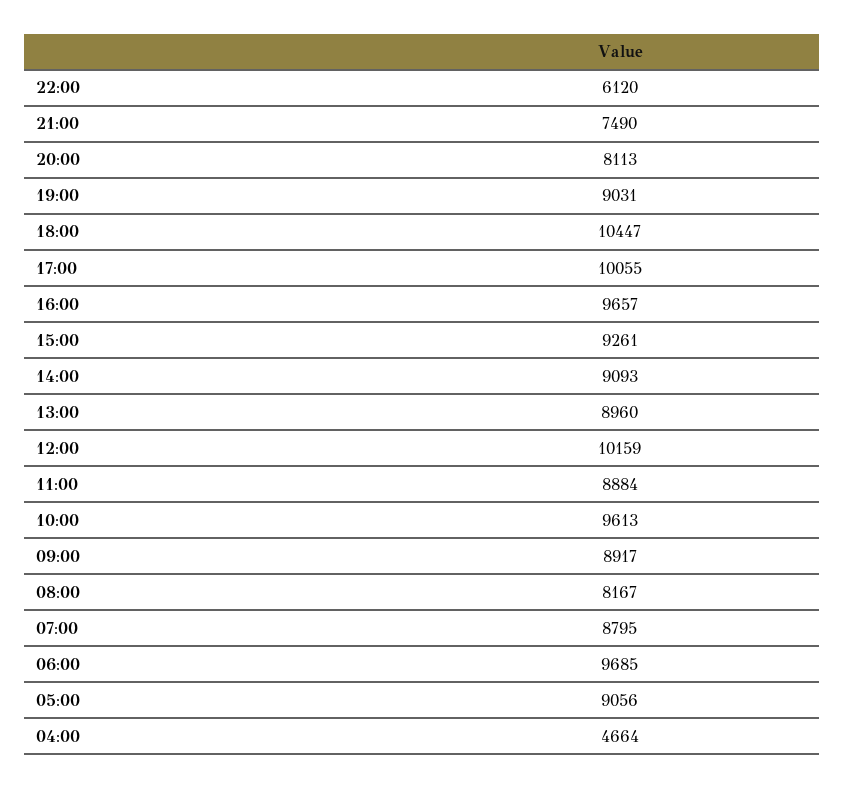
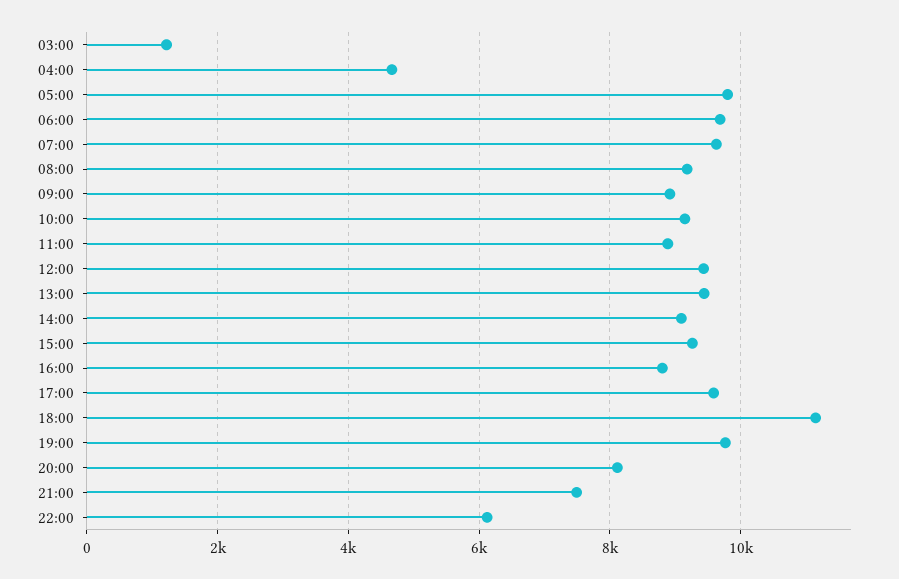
19:00: 9031 -> 9800
18:00: 10447 -> 11200
17:00: 10055 -> 9600
16:00: 9657 -> 8800
13:00: 8960 -> 9400
12:00: 10159 -> 9400
10:00: 9613 -> 9200
08:00: 8167 -> 9200
07:00: 8795 -> 9600
05:00: 9056 -> 9800
03:00: none -> 1200

